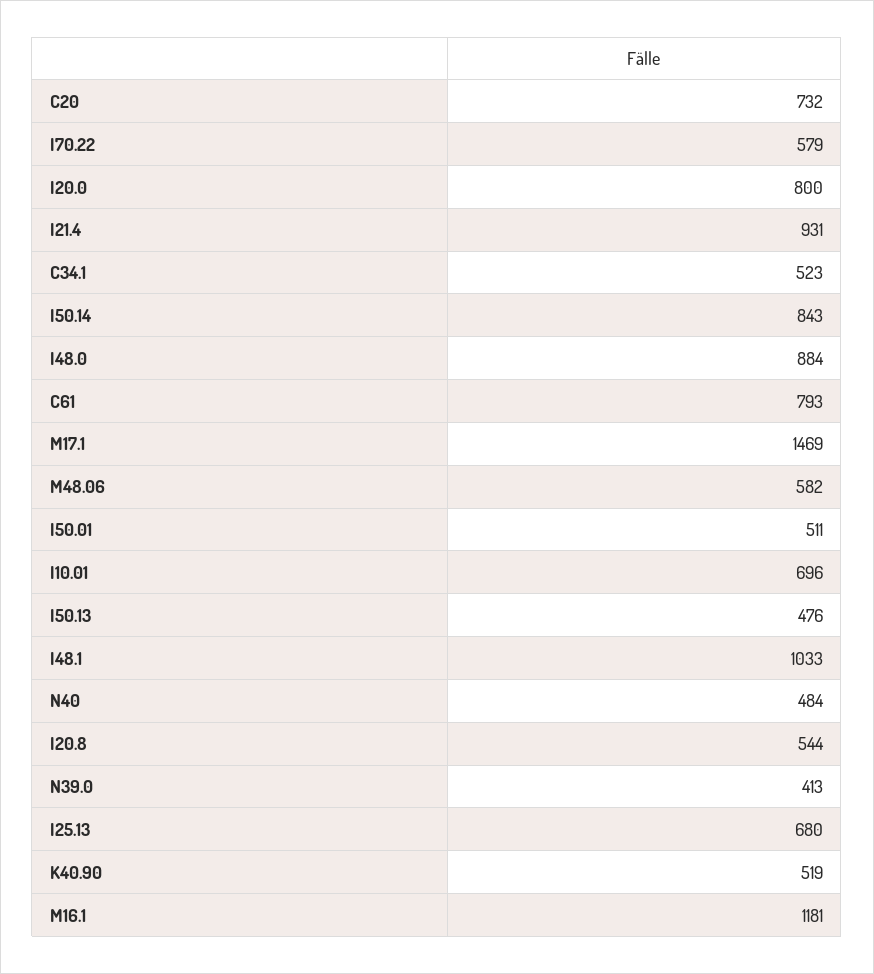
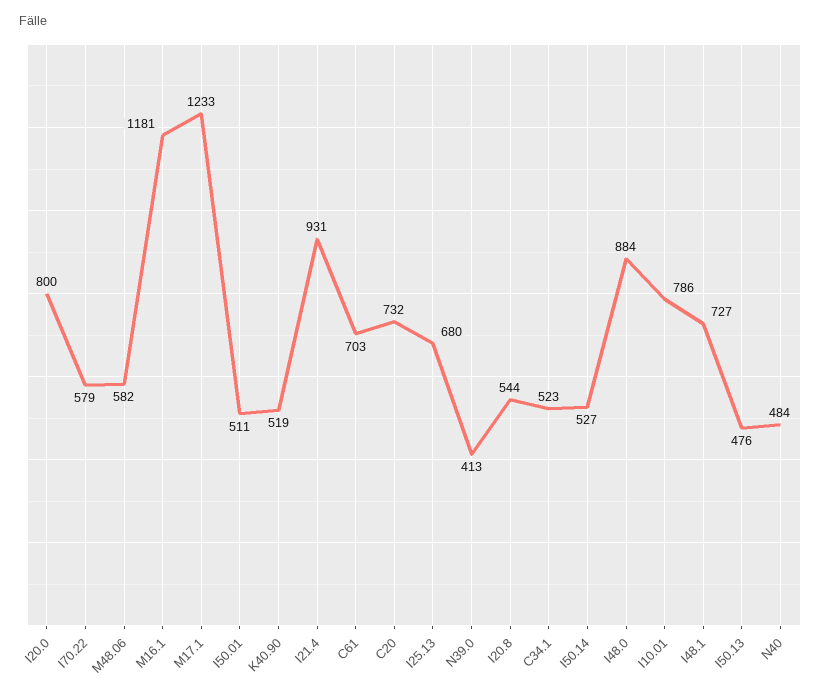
I50.14: 843 -> 527
C61: 793 -> 703
M17.1: 1469 -> 1233
I10.01: 696 -> 786
I48.1: 1033 -> 727

